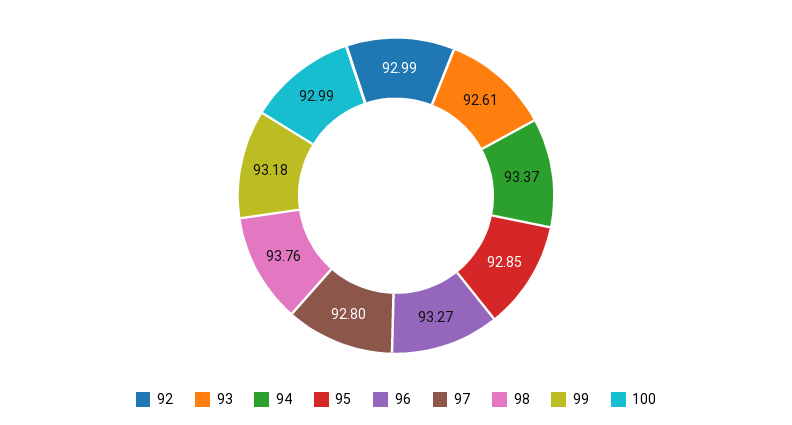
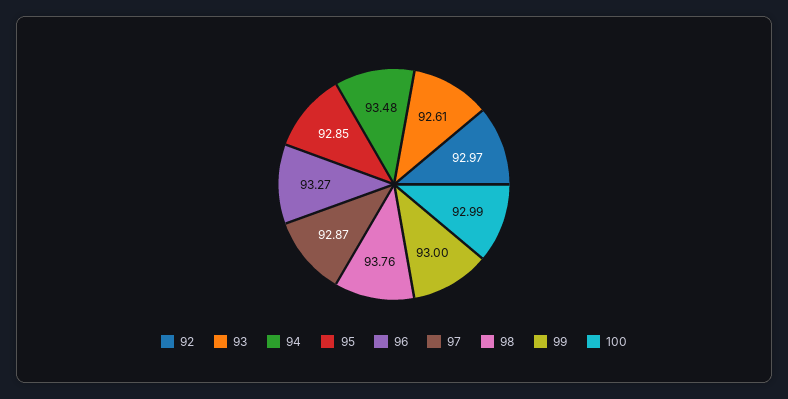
92: 92.99 -> 92.97
94: 93.37 -> 93.48
97: 92.8 -> 92.87
99: 93.18 -> 93

